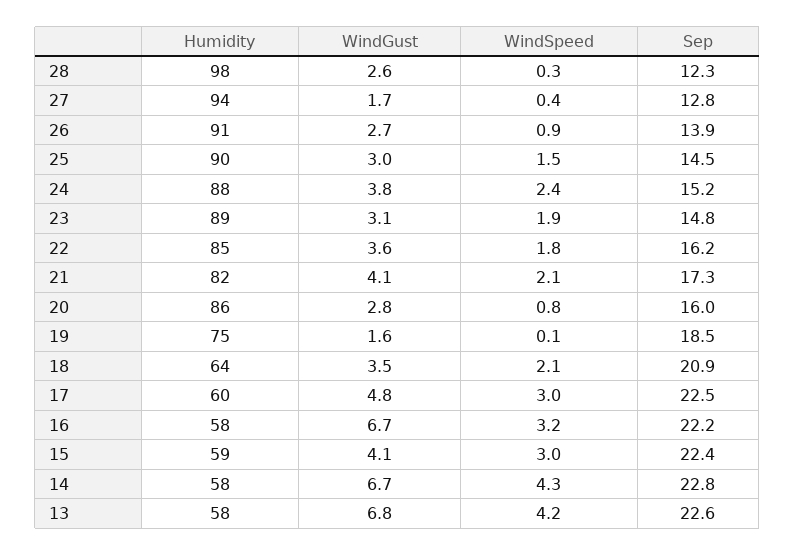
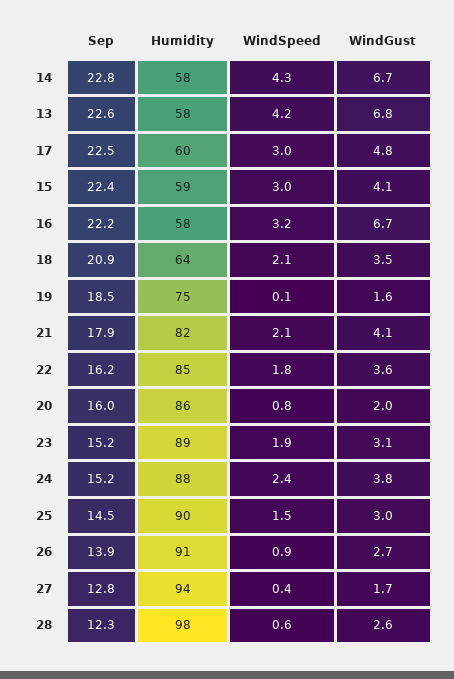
WindSpeed, 28: 0.3 -> 0.6
Sep, 23: 14.8 -> 15.2
Sep, 21: 17.3 -> 17.9
WindGust, 20: 2.8 -> 2

